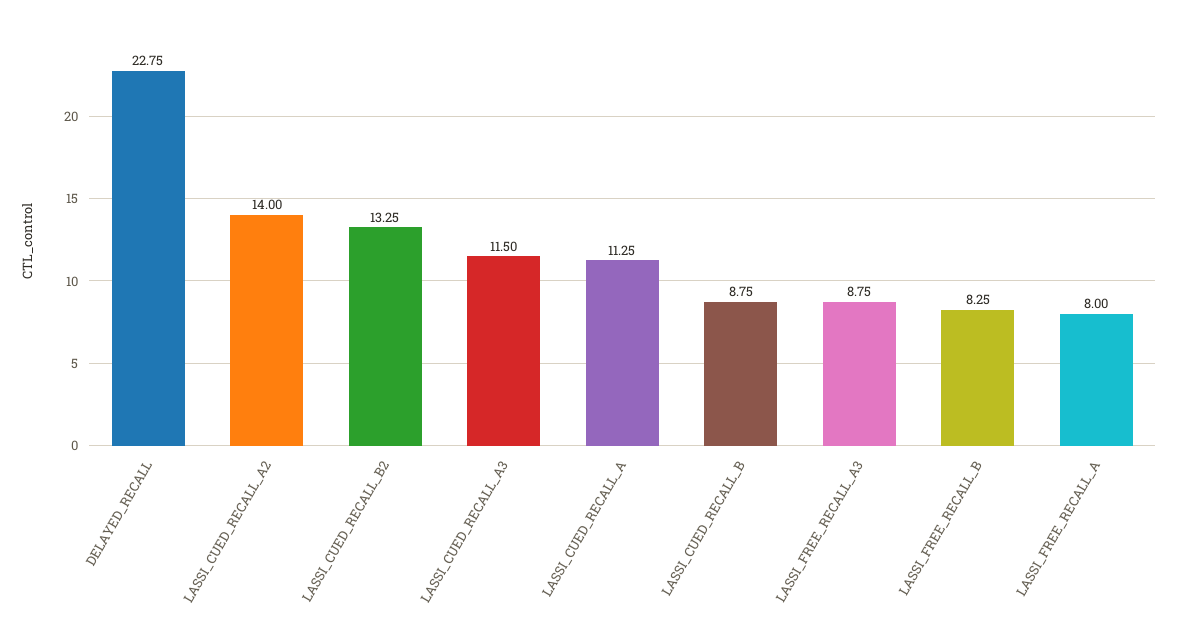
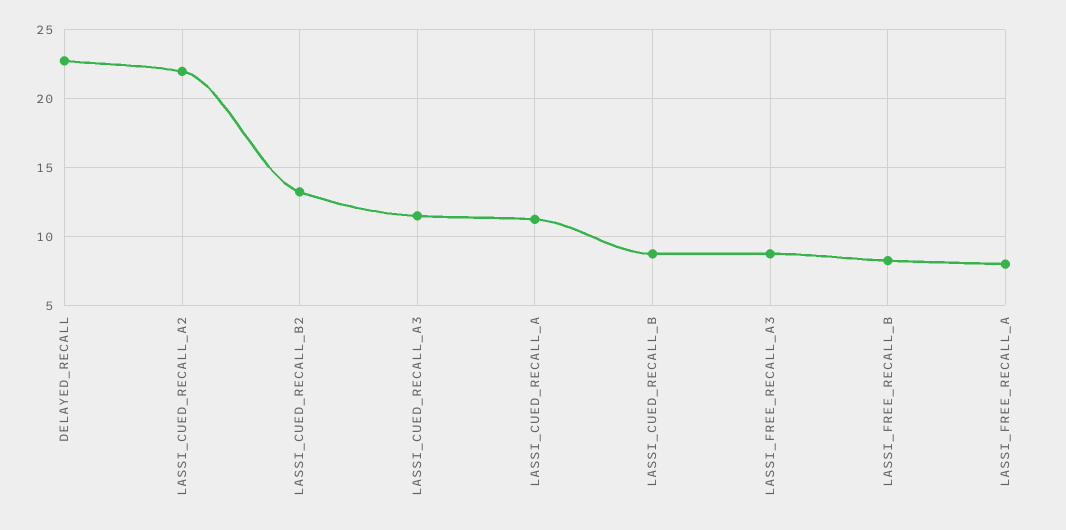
LASSI_CUED_RECALL_A2: 14 -> 22

